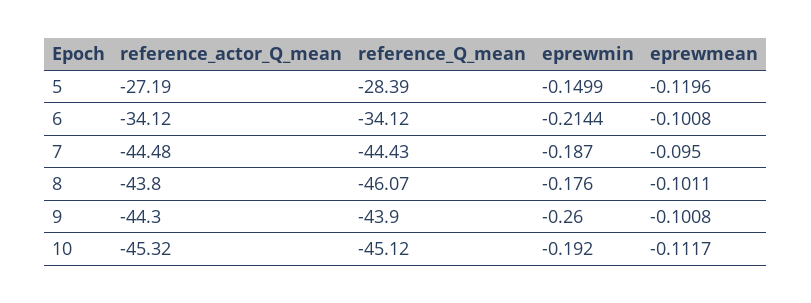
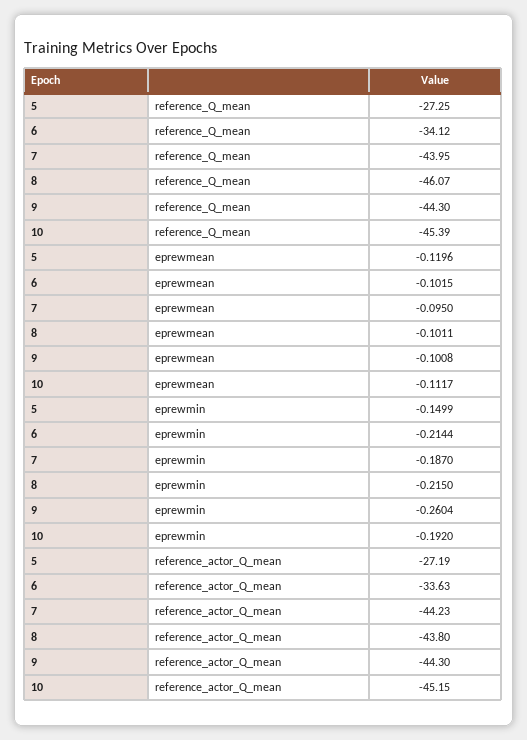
reference_Q_mean, 5: -28.39 -> -27.25
reference_actor_Q_mean, 6: -34.12 -> -33.63
eprewmean, 6: -0.1008 -> -0.1015
reference_actor_Q_mean, 7: -44.48 -> -44.23
reference_Q_mean, 7: -44.43 -> -43.95
eprewmin, 8: -0.176 -> -0.215
reference_Q_mean, 9: -43.9 -> -44.3
eprewmin, 9: -0.26 -> -0.2604
reference_actor_Q_mean, 10: -45.32 -> -45.15
reference_Q_mean, 10: -45.12 -> -45.39

